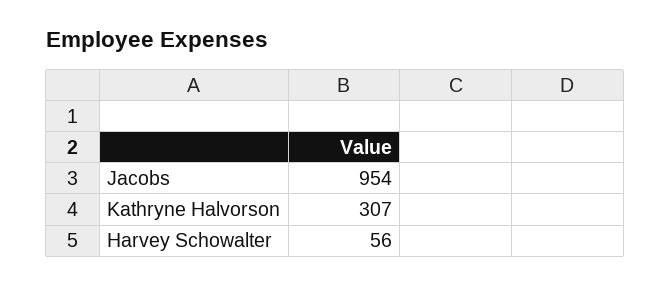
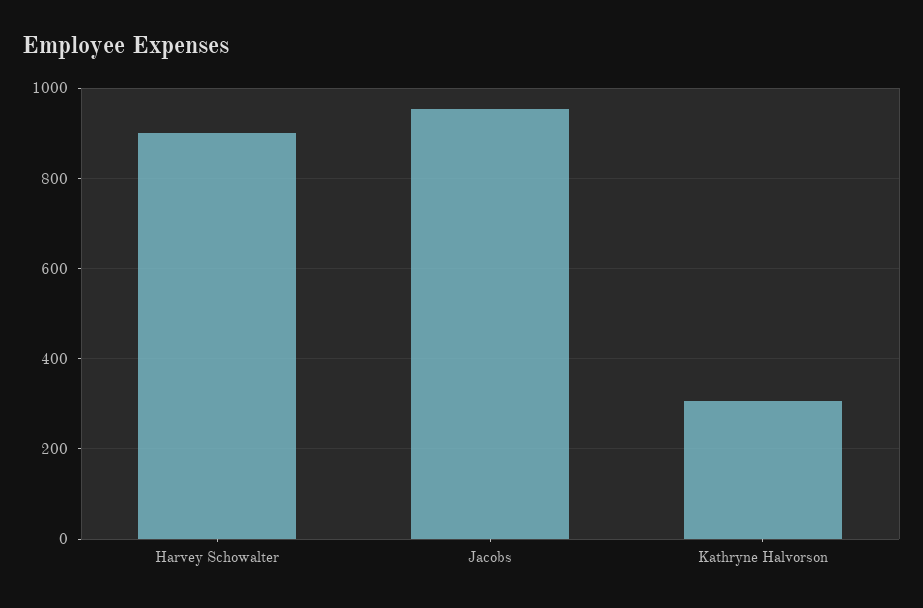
Harvey Schowalter: 56 -> 900

